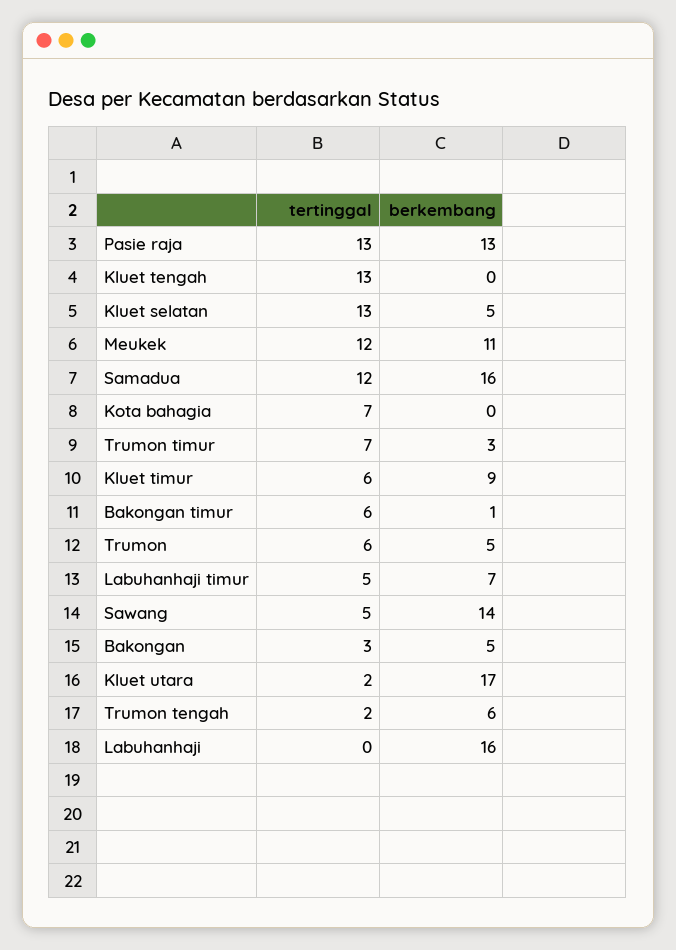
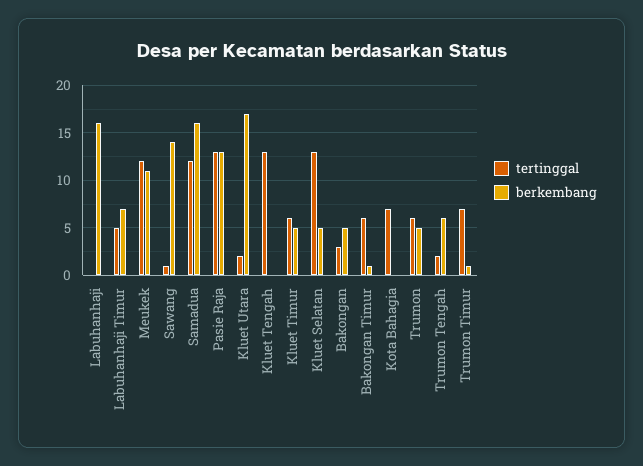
berkembang, Trumon timur: 3 -> 1
berkembang, Kluet timur: 9 -> 5
tertinggal, Sawang: 5 -> 1

